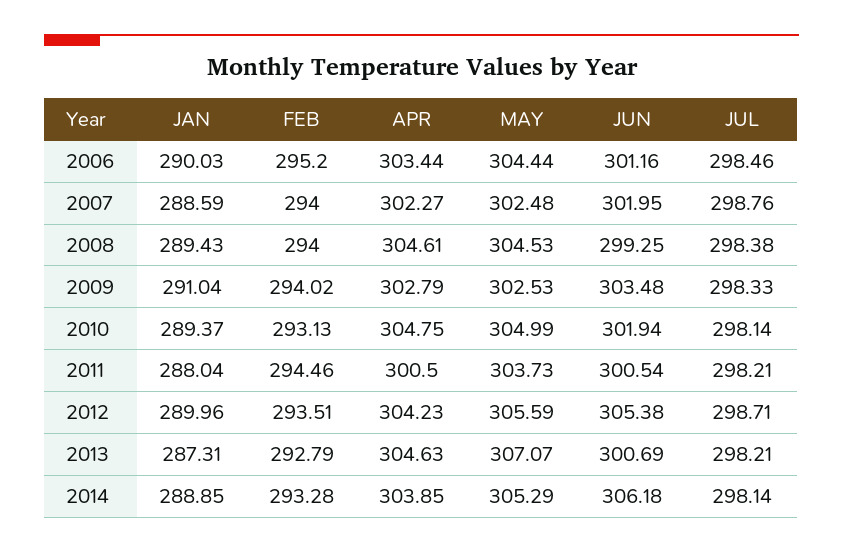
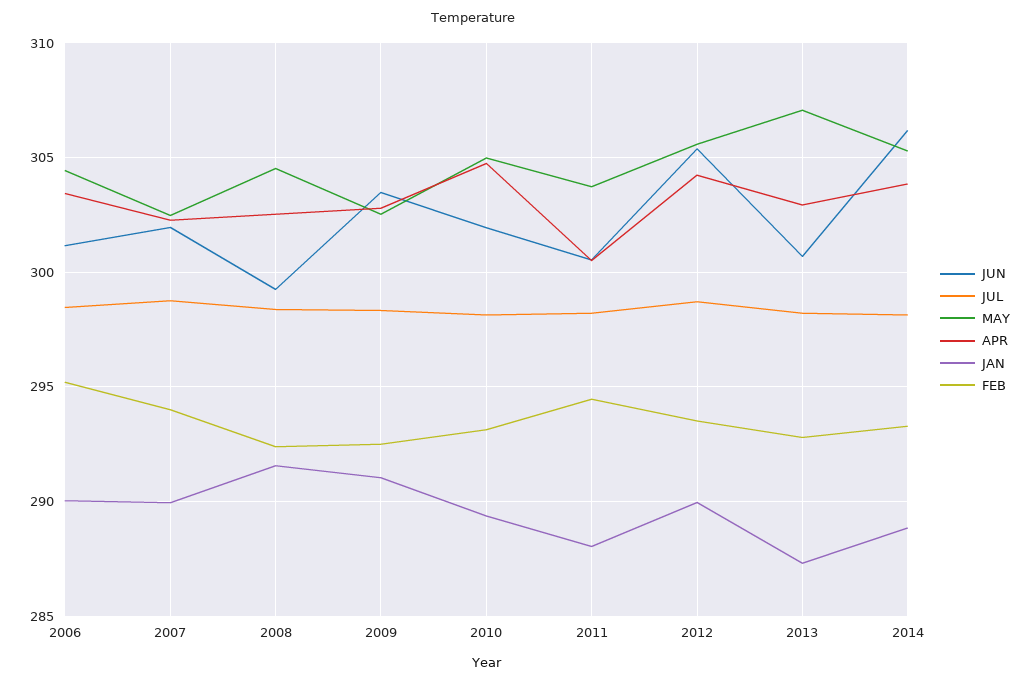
JAN, 2007: 288.59 -> 290
JAN, 2008: 289.43 -> 291.5
FEB, 2008: 294 -> 292.5
APR, 2008: 304.61 -> 302.5
FEB, 2009: 294.02 -> 292.5
APR, 2013: 304.63 -> 303

